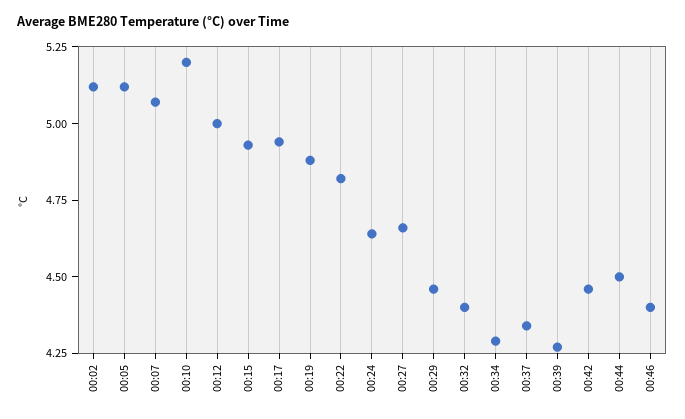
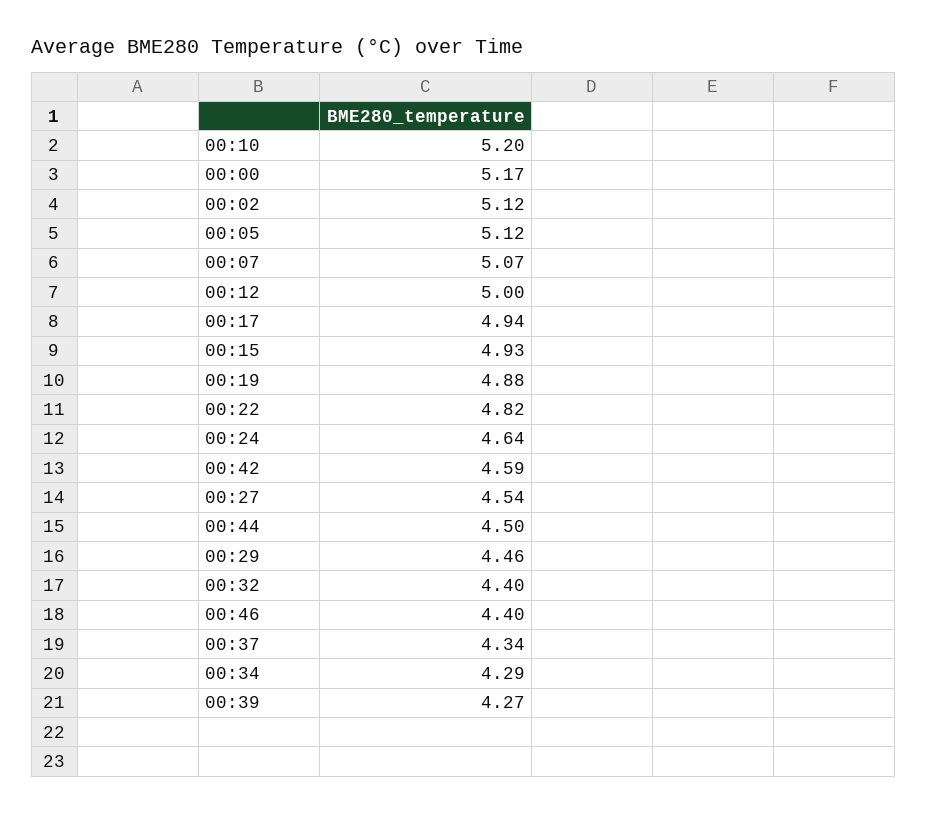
00:27: 4.65 -> 4.54
00:42: 4.45 -> 4.59
00:00: none -> 5.17

